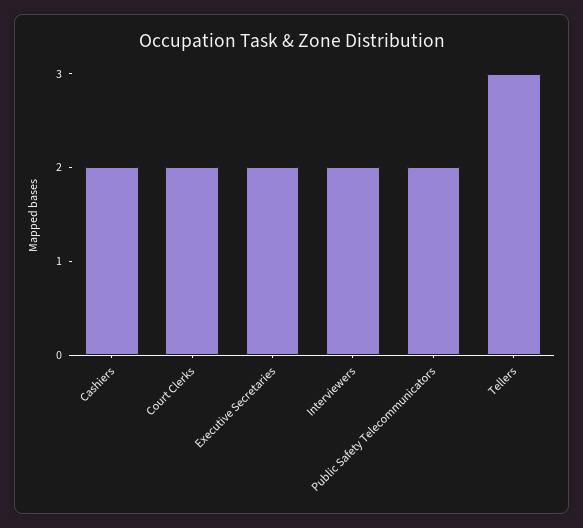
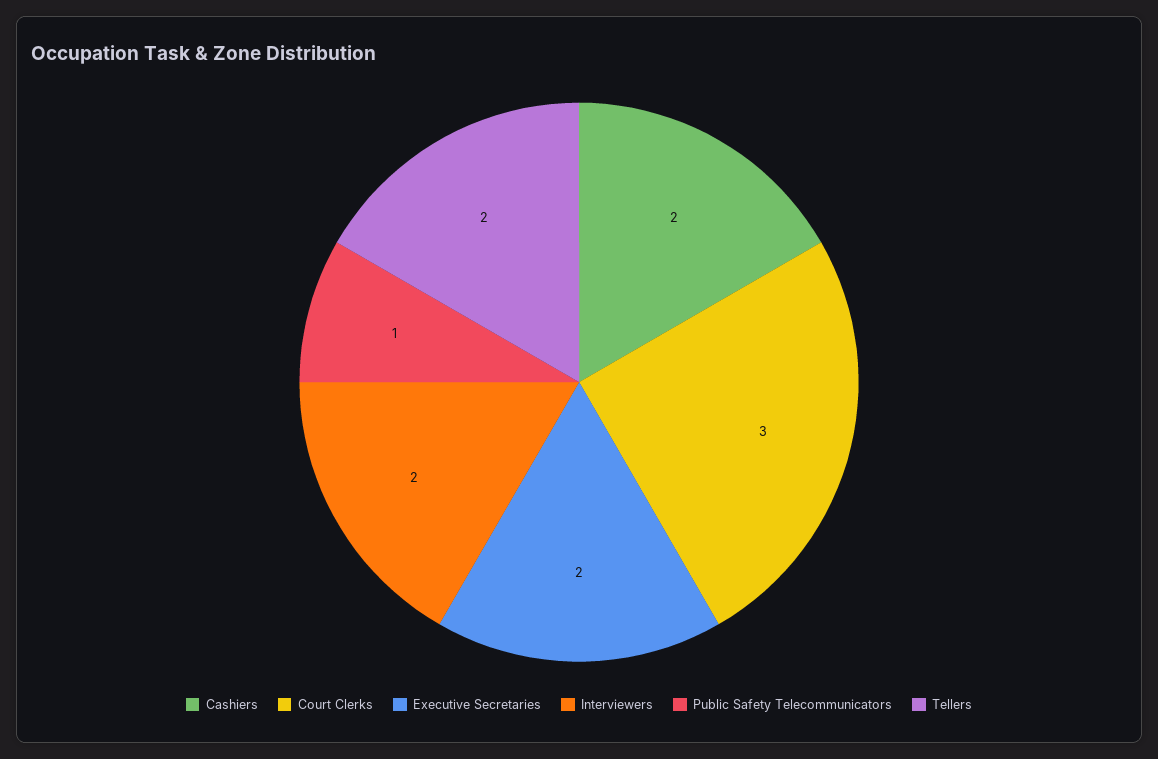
Court Clerks: 2 -> 3
Public Safety Telecommunicators: 2 -> 1
Tellers: 3 -> 2

